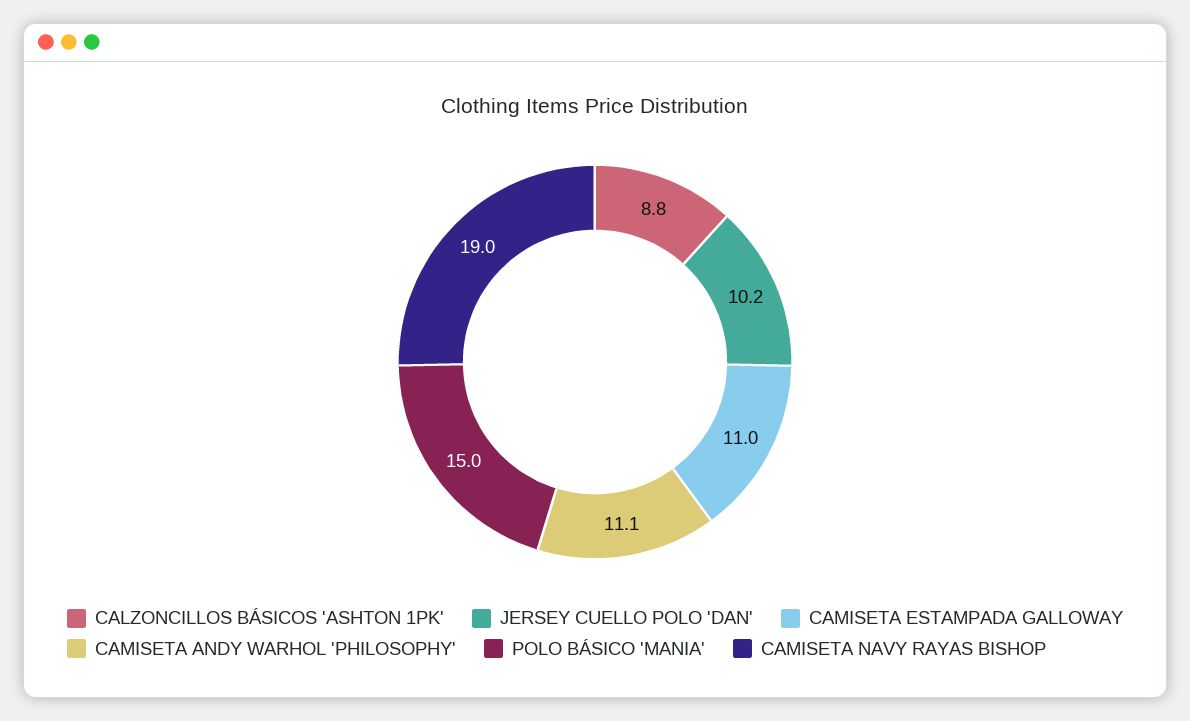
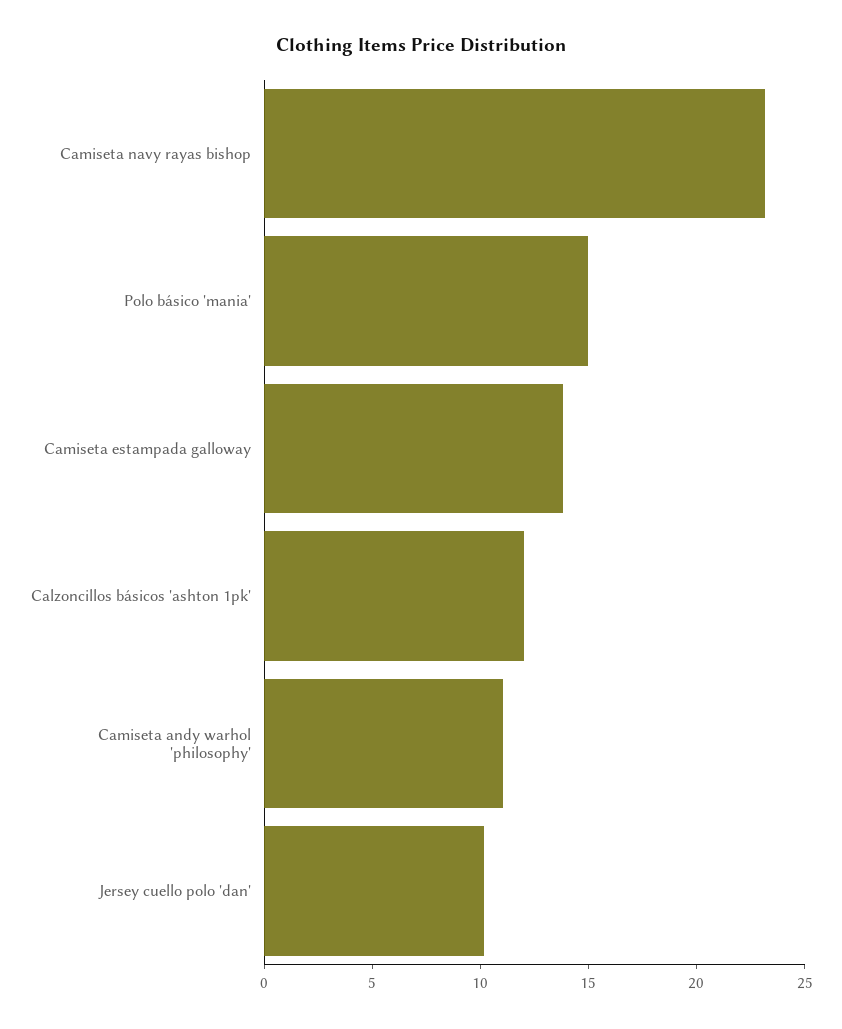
CALZONCILLOS BÁSICOS 'ASHTON 1PK': 8.8 -> 12
CAMISETA ESTAMPADA GALLOWAY: 11 -> 14
CAMISETA NAVY RAYAS BISHOP: 19 -> 23

